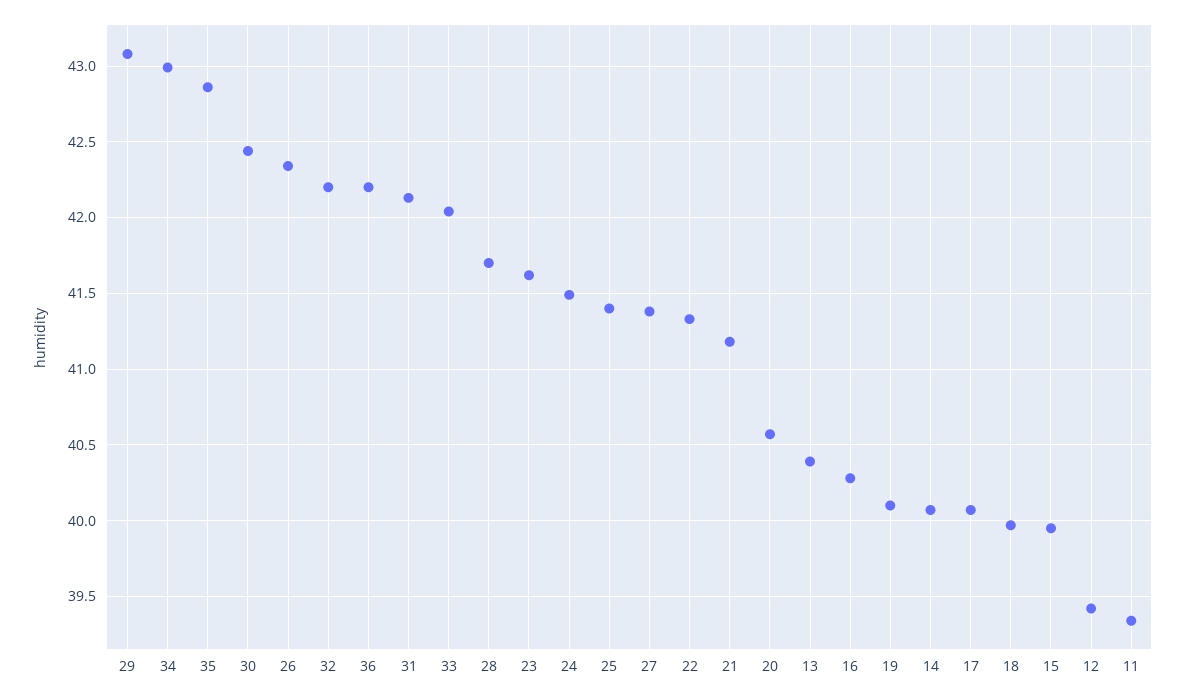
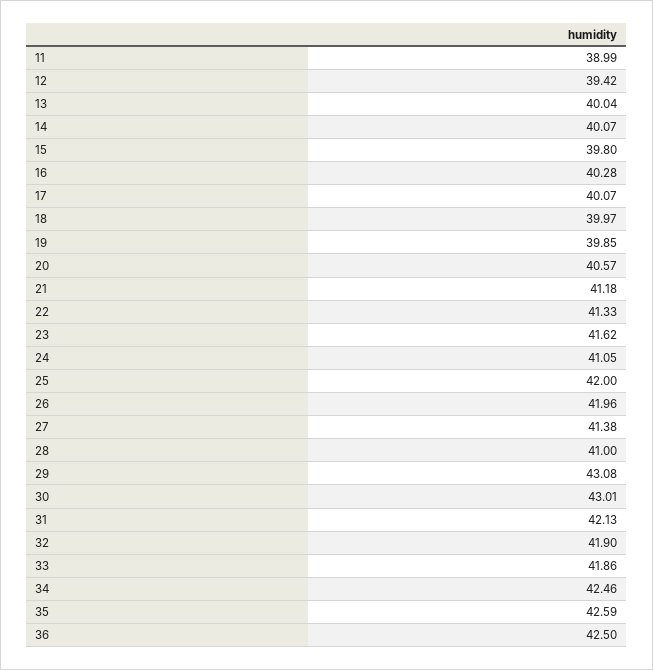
34: 43 -> 42.46
35: 42.85 -> 42.59
30: 42.45 -> 43.01
26: 42.35 -> 41.96
32: 42.2 -> 41.9
36: 42.2 -> 42.5
33: 42.05 -> 41.86
28: 41.7 -> 41
24: 41.5 -> 41.05
25: 41.4 -> 42
13: 40.4 -> 40.04
19: 40.1 -> 39.85
15: 39.95 -> 39.8
11: 39.35 -> 38.99

